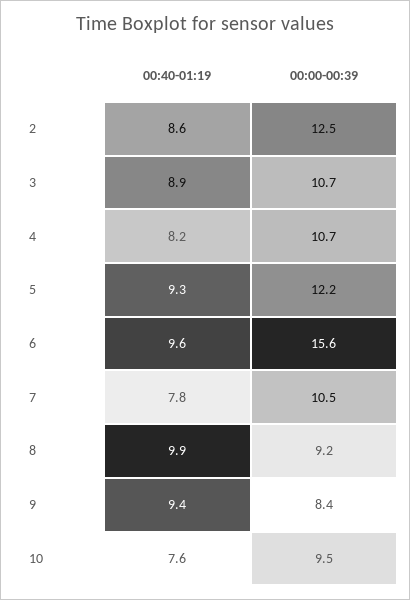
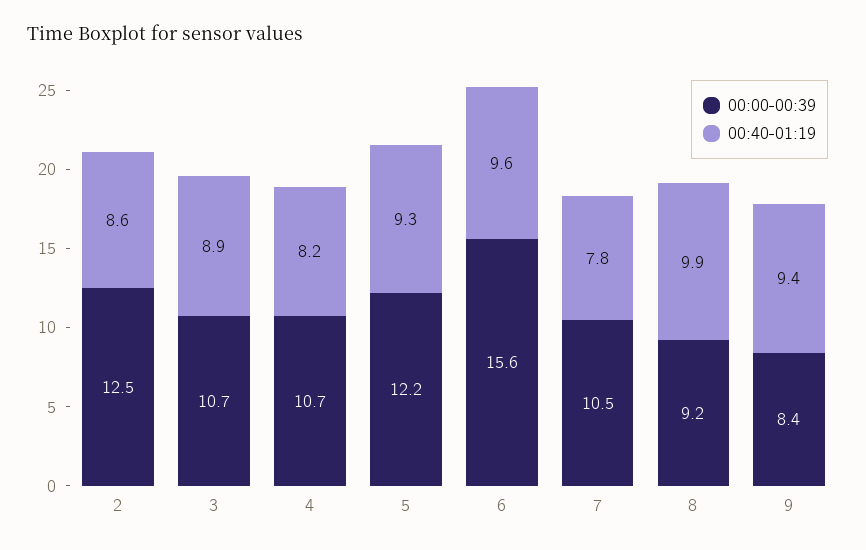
00:40-01:19, 10: 7.6 -> none
00:00-00:39, 10: 9.5 -> none

